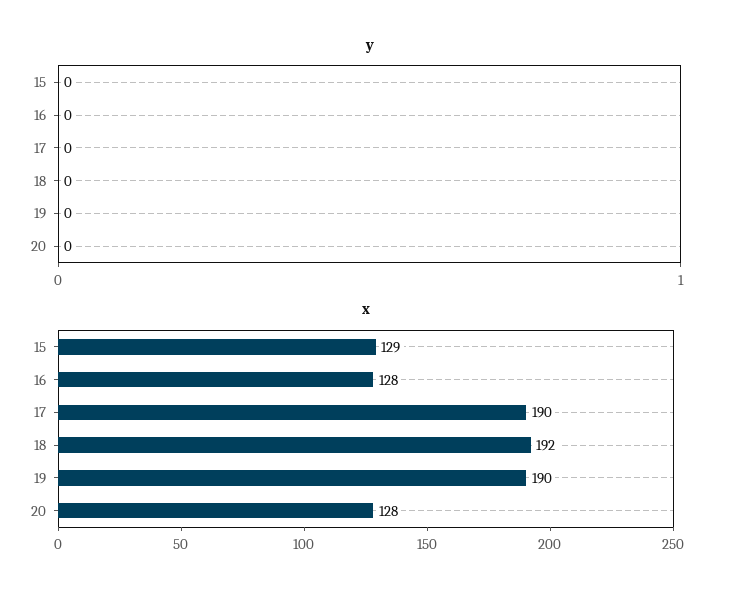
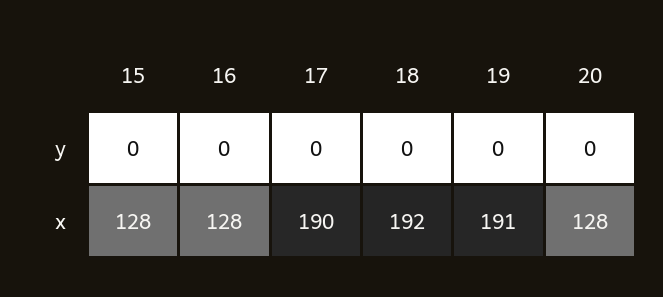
x, 15: 129 -> 128
x, 19: 190 -> 191

